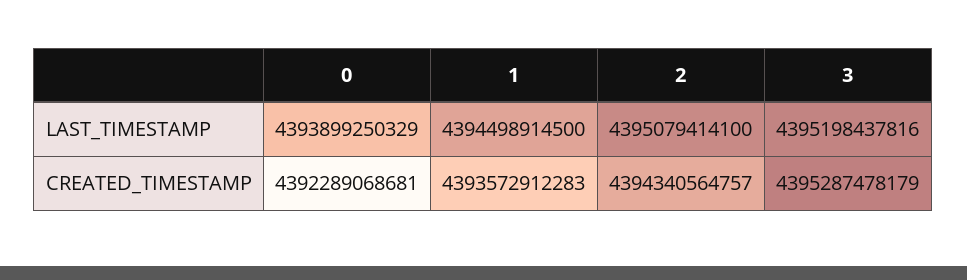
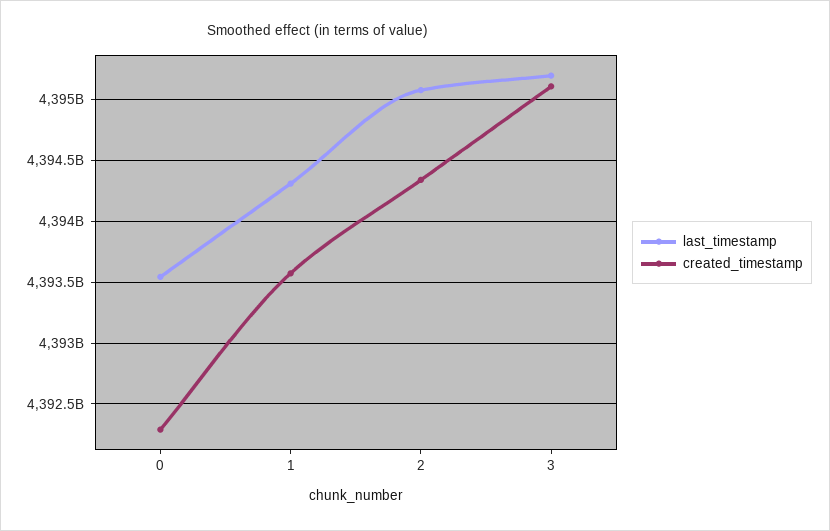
LAST_TIMESTAMP, 0: 4393899250329 -> 4393550000000
LAST_TIMESTAMP, 1: 4394498914500 -> 4394300000000
CREATED_TIMESTAMP, 3: 4395287478179 -> 4395100000000

